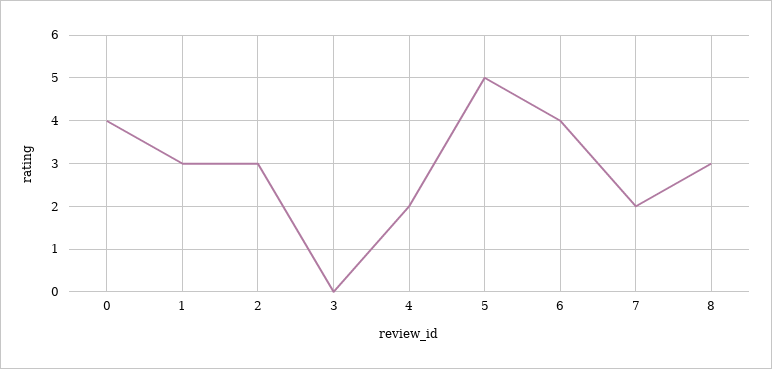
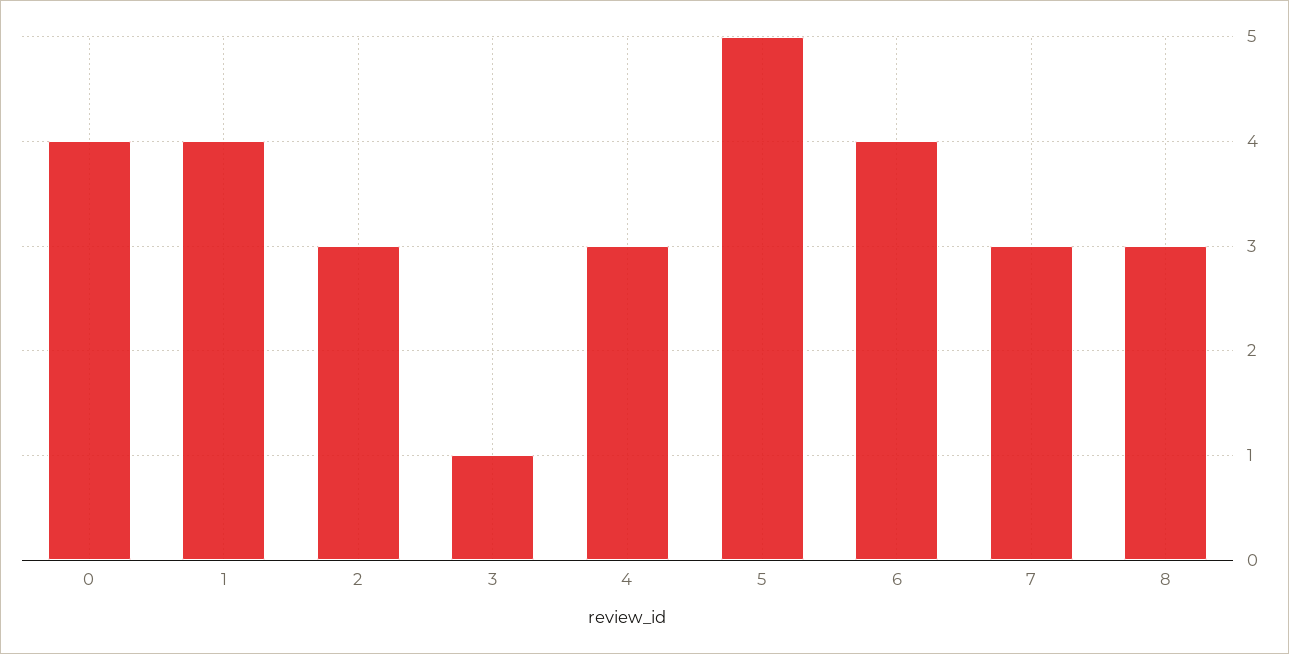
1: 3 -> 4
3: 0 -> 1
4: 2 -> 3
7: 2 -> 3

